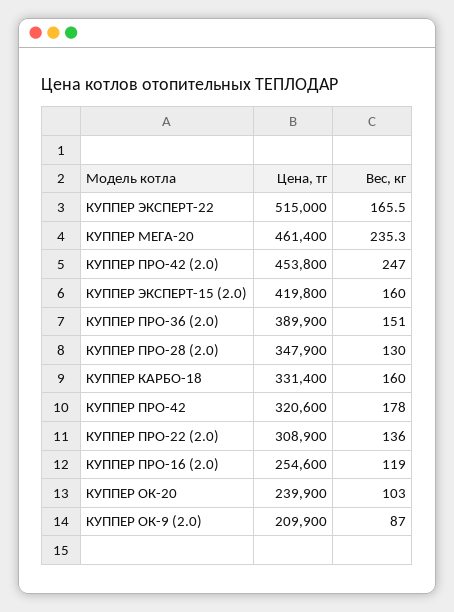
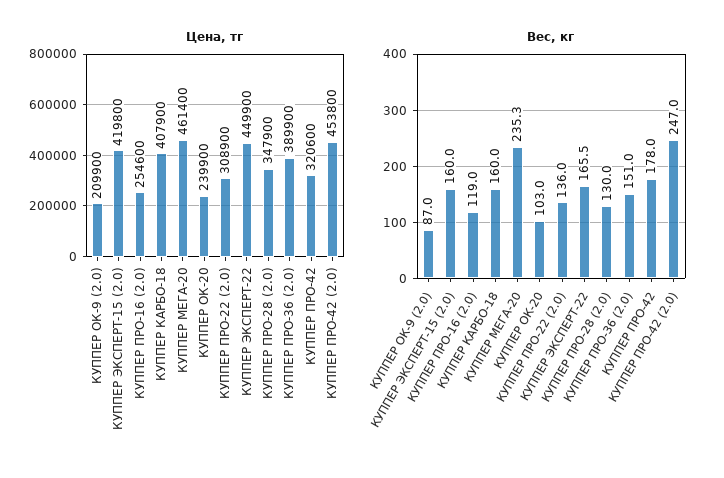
Цена, тг, КУППЕР ЭКСПЕРТ-22: 515000 -> 449900
Цена, тг, КУППЕР КАРБО-18: 331400 -> 407900

